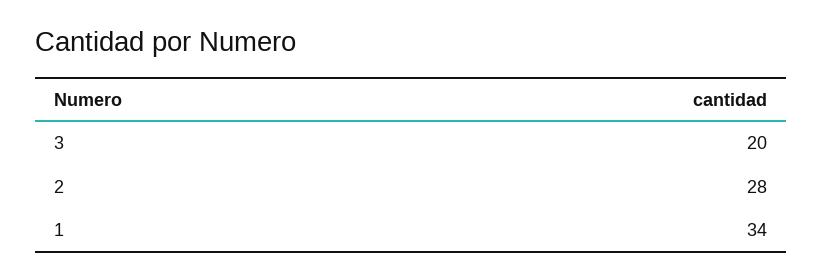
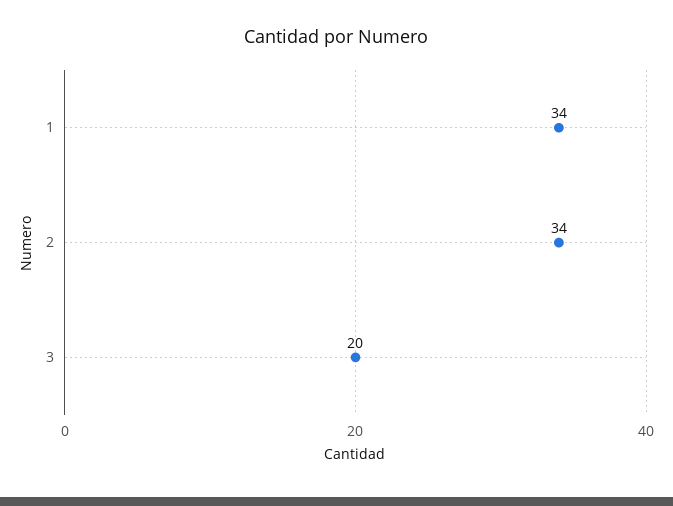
2: 28 -> 34

